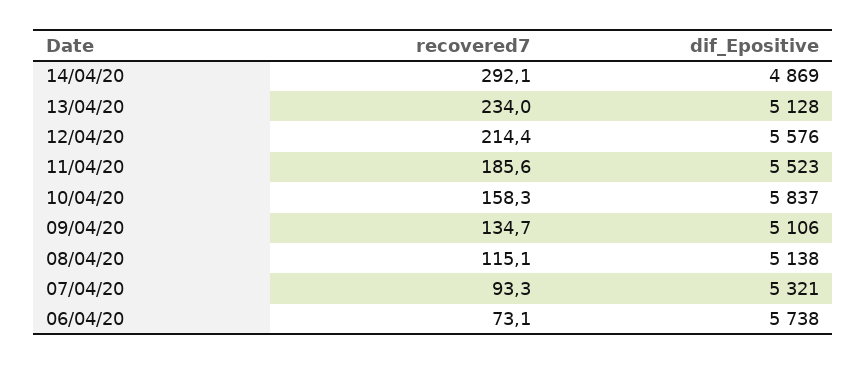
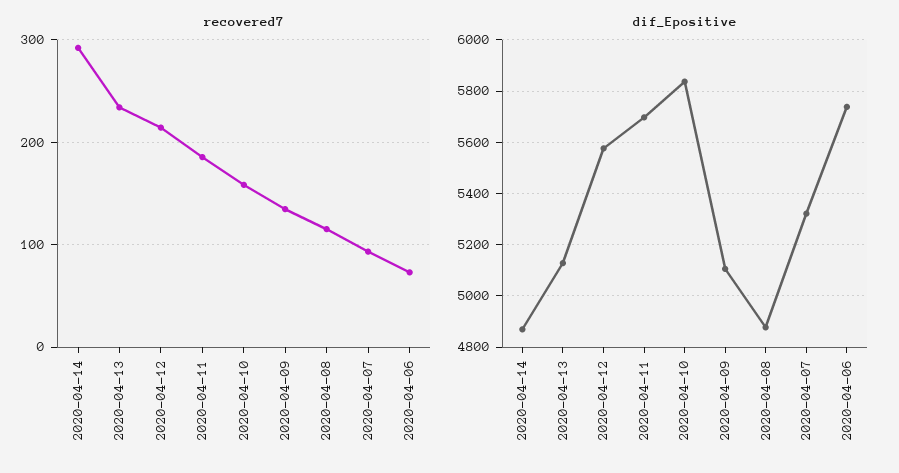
dif_Epositive, 11/04/20: 5523 -> 5700
dif_Epositive, 08/04/20: 5138 -> 4875

